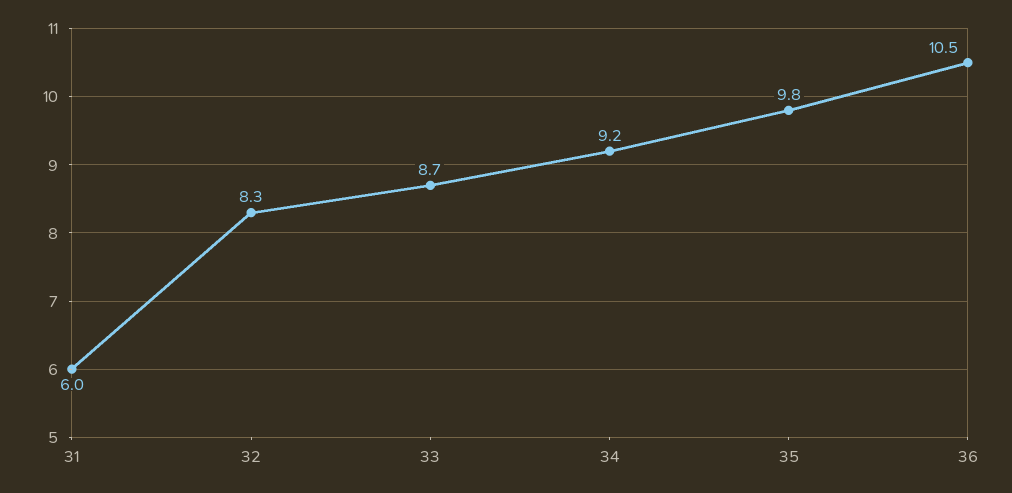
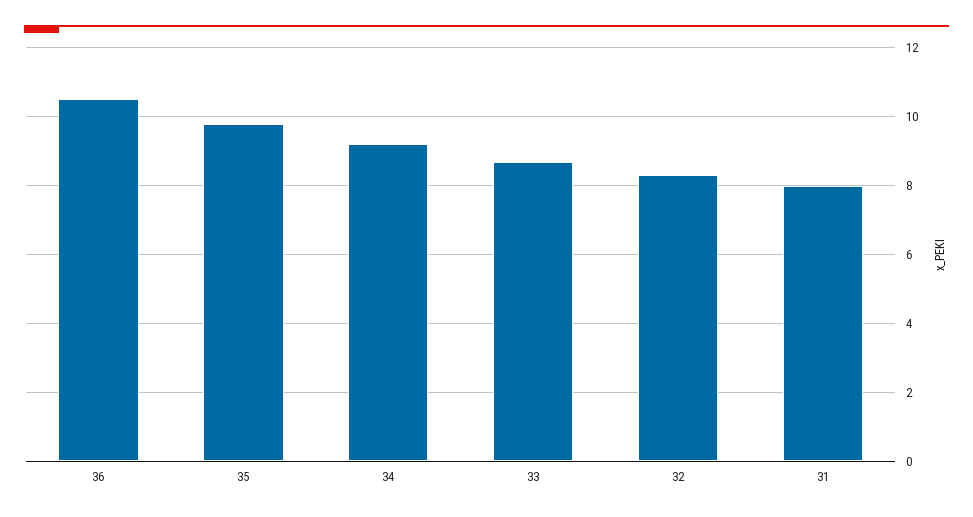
31: 6 -> 8

